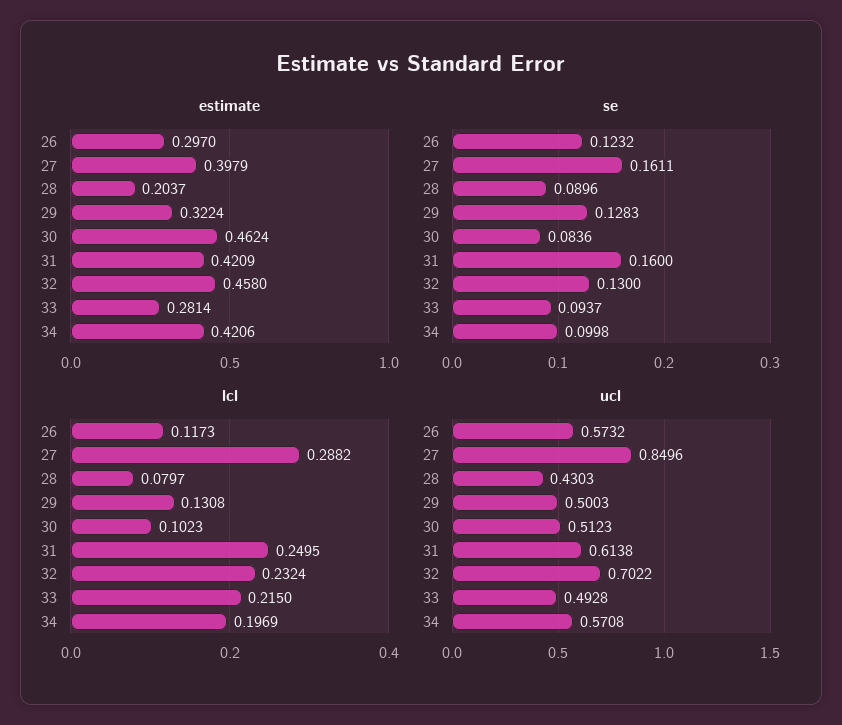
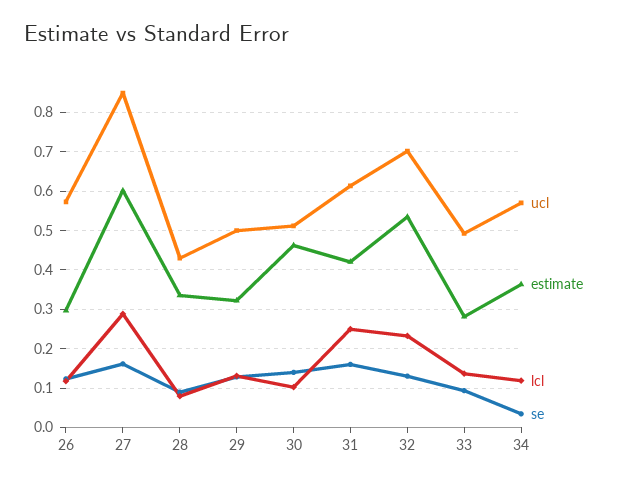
estimate, 27: 0.3979 -> 0.6
estimate, 28: 0.2037 -> 0.34
estimate, 32: 0.458 -> 0.54
estimate, 34: 0.4206 -> 0.36
se, 30: 0.0836 -> 0.14
se, 34: 0.0998 -> 0.04
lcl, 33: 0.215 -> 0.14
lcl, 34: 0.1969 -> 0.12

